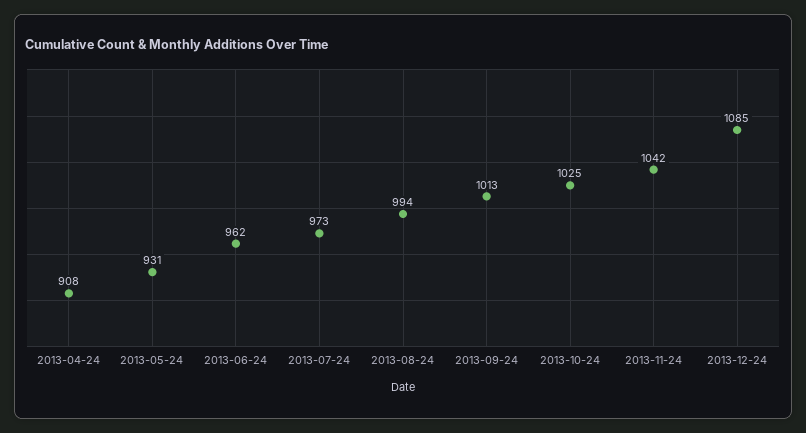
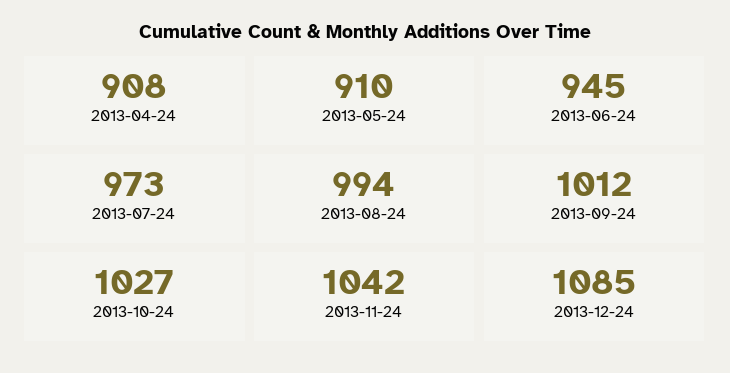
2013-05-24: 931 -> 910
2013-06-24: 962 -> 945
2013-09-24: 1013 -> 1012
2013-10-24: 1025 -> 1027

